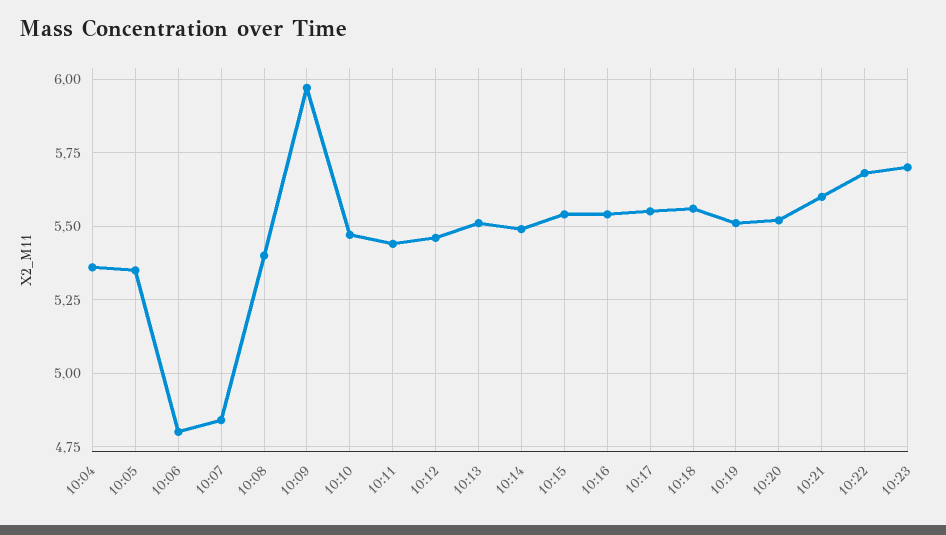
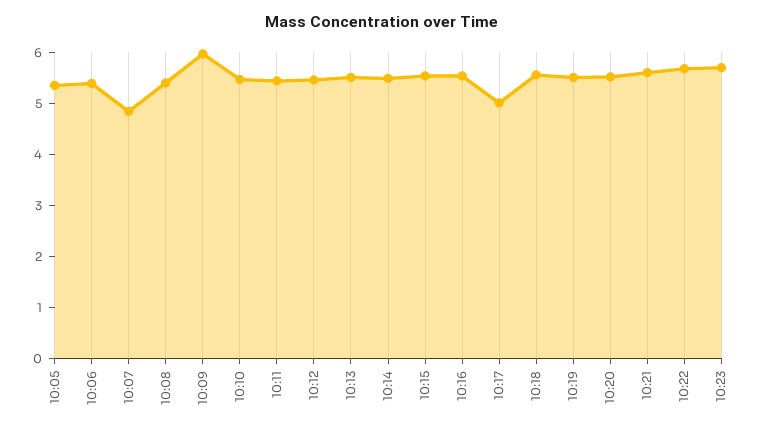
10:04: 5.35 -> none
10:06: 4.8 -> 5.4
10:17: 5.55 -> 5

